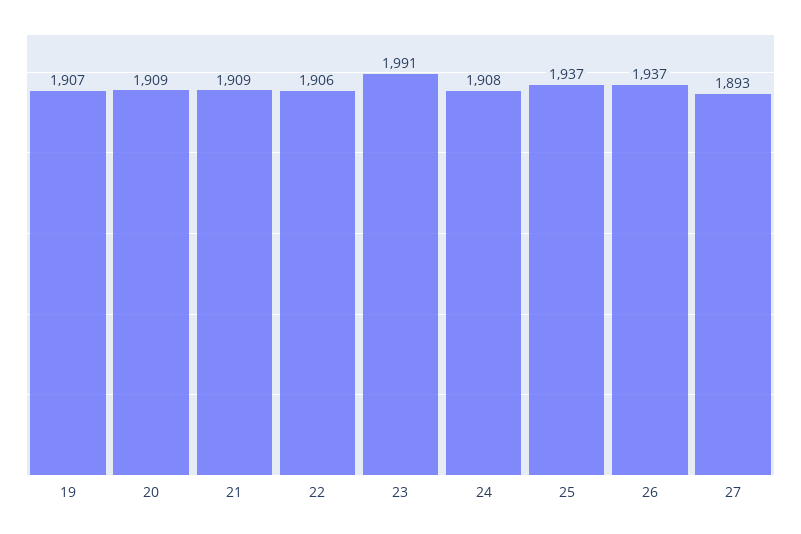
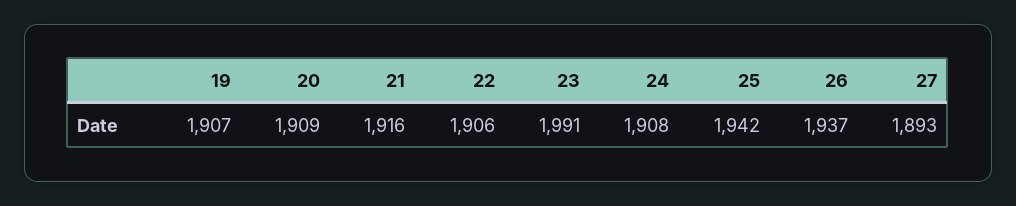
21: 1909 -> 1916
25: 1937 -> 1942

